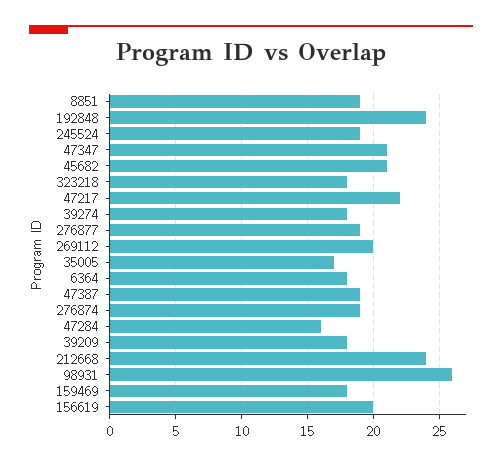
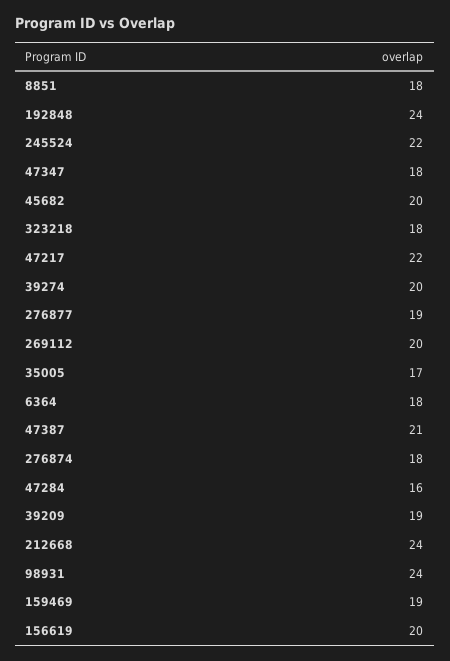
8851: 19 -> 18
245524: 19 -> 22
47347: 21 -> 18
45682: 21 -> 20
39274: 18 -> 20
47387: 19 -> 21
276874: 19 -> 18
39209: 18 -> 19
98931: 26 -> 24
159469: 18 -> 19

